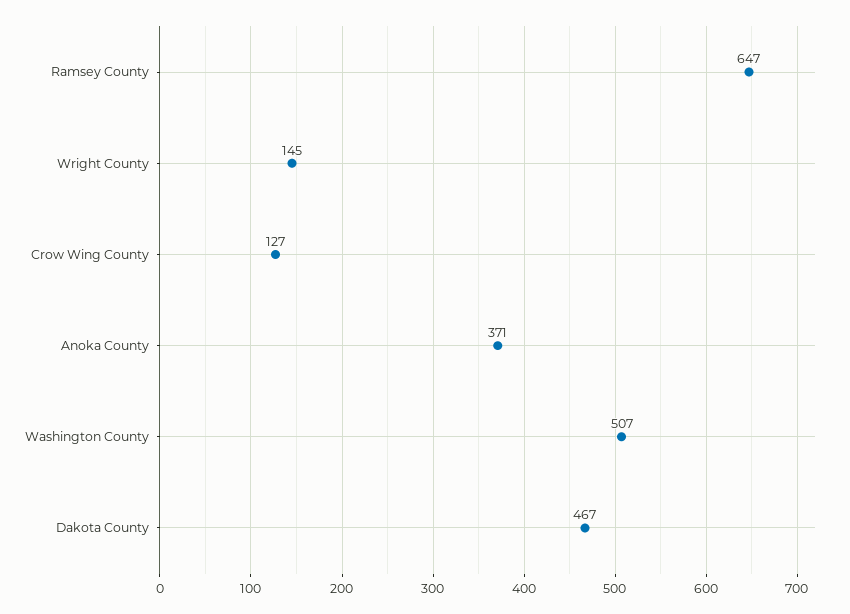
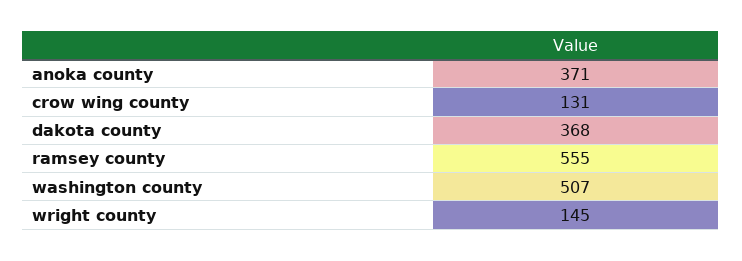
Ramsey County: 647 -> 555
Crow Wing County: 127 -> 131
Dakota County: 467 -> 368

